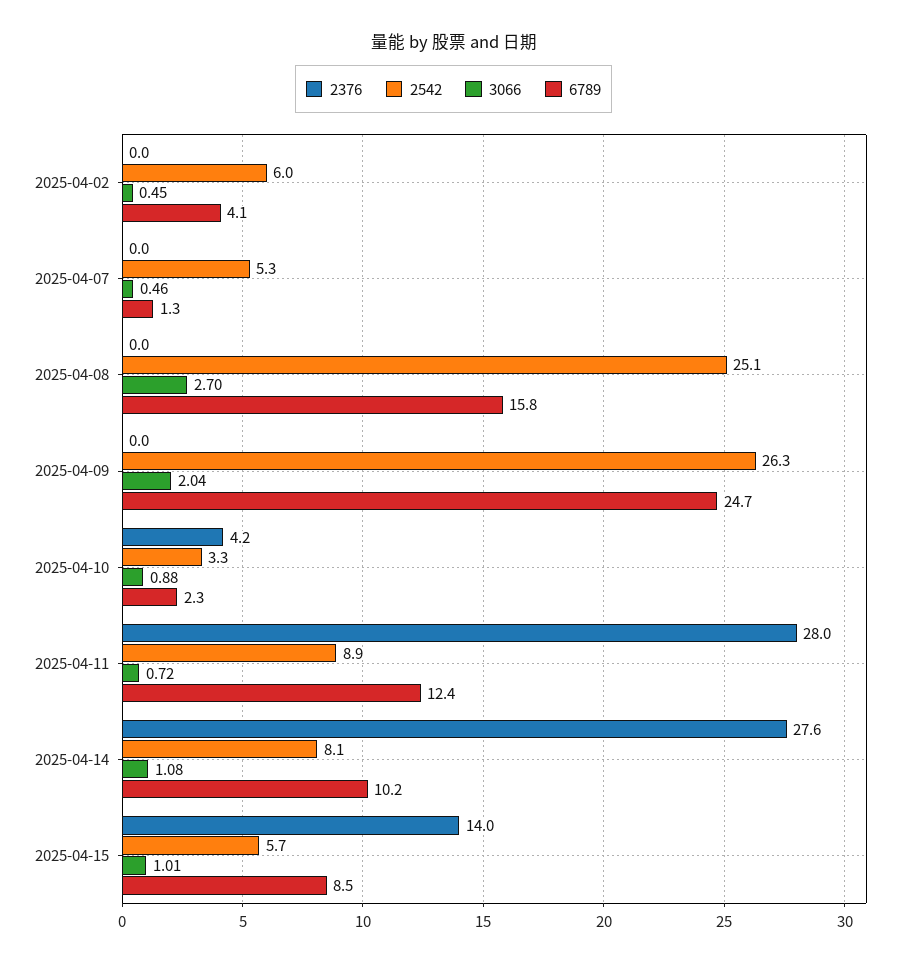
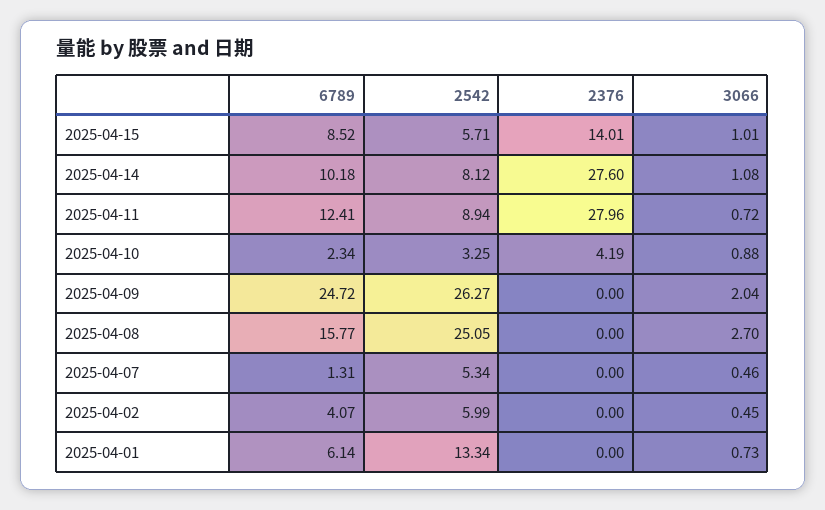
6789, 2025-04-01: none -> 6.14
2542, 2025-04-01: none -> 13.34
2376, 2025-04-01: none -> 0
3066, 2025-04-01: none -> 0.73

